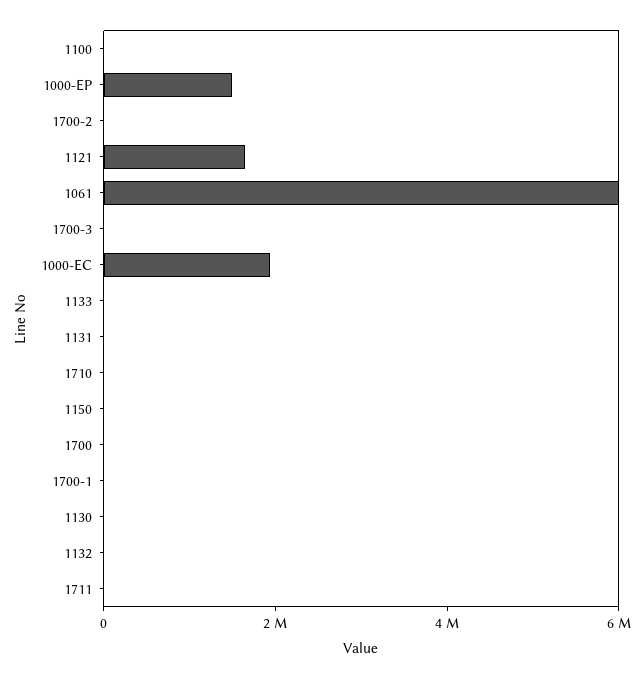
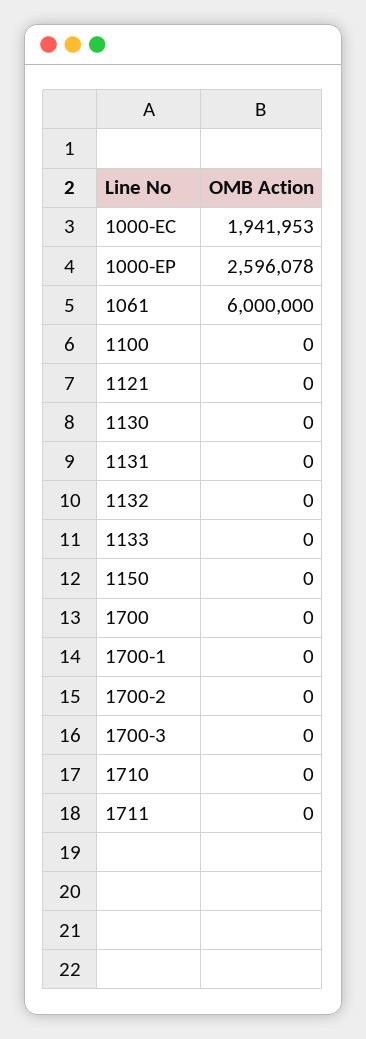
1000-EP: 1500000 -> 2596078
1121: 1500000 -> 0

